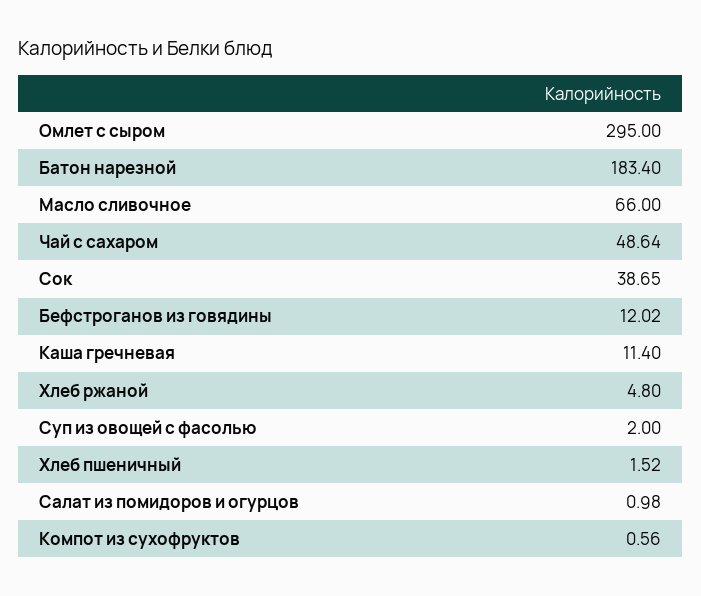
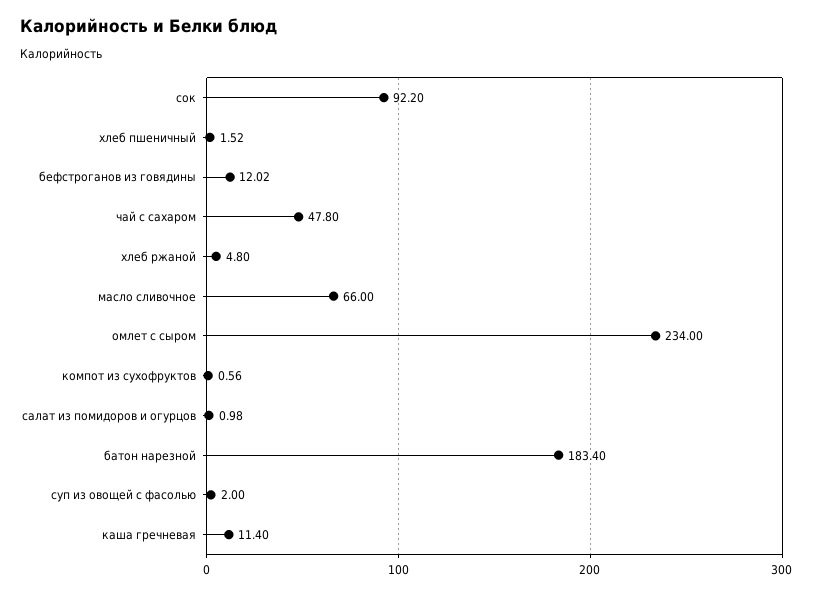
Омлет с сыром: 295 -> 234
Чай с сахаром: 48.64 -> 47.8
Сок: 38.65 -> 92.2

